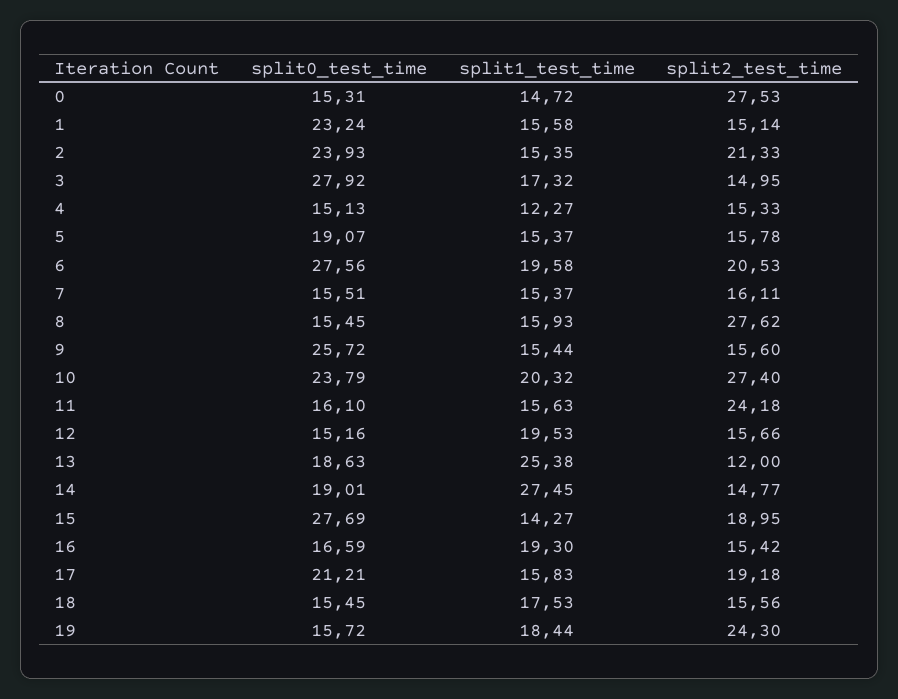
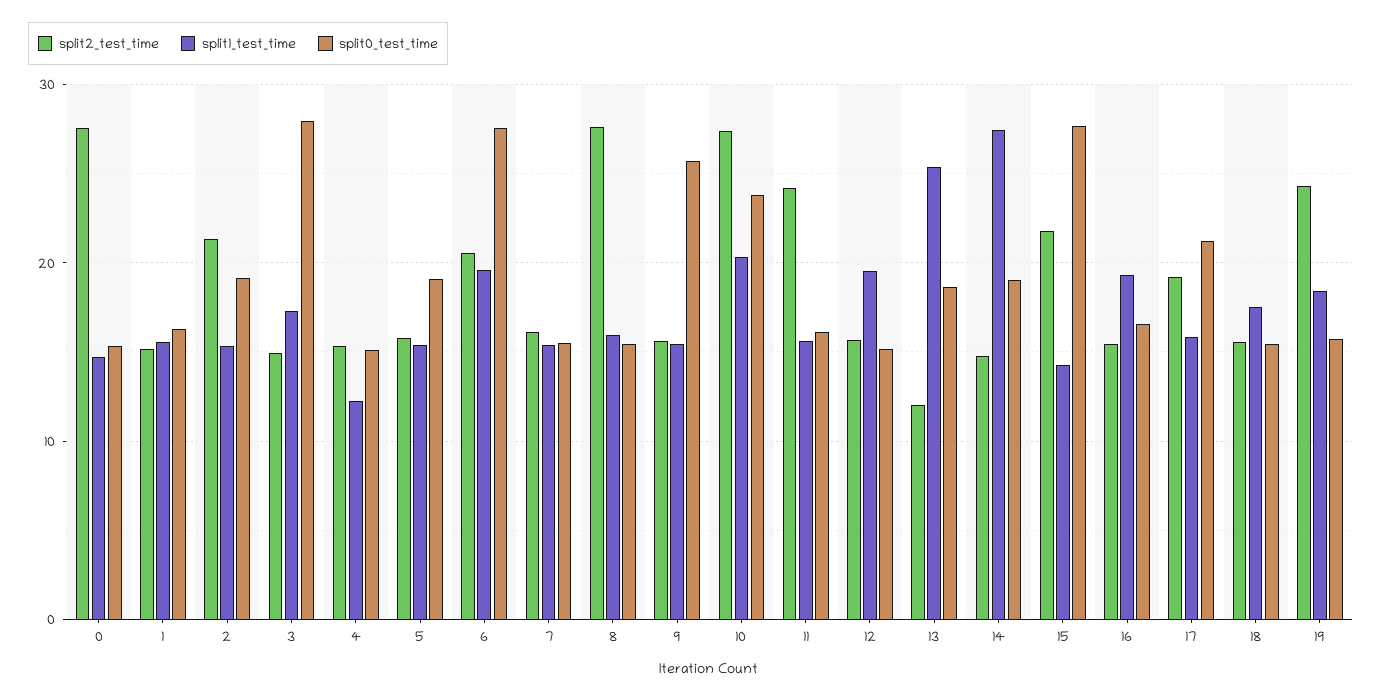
split0_test_time, 1: 23.24 -> 16
split0_test_time, 2: 23.93 -> 19
split2_test_time, 15: 18.95 -> 22

